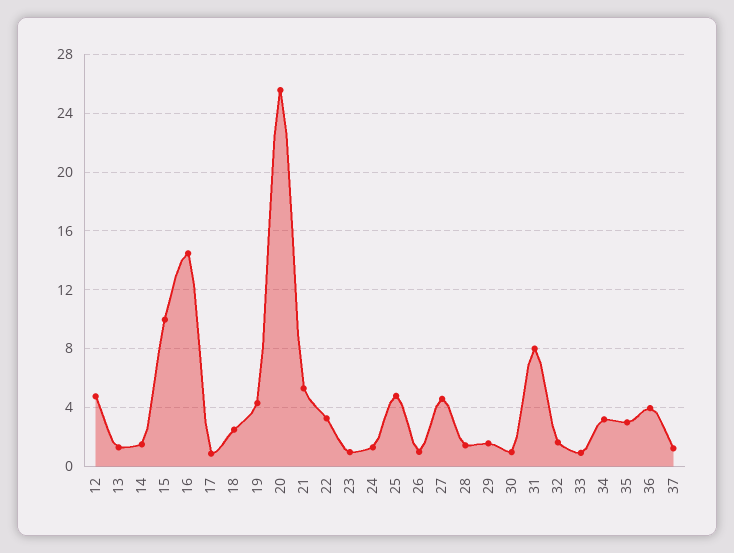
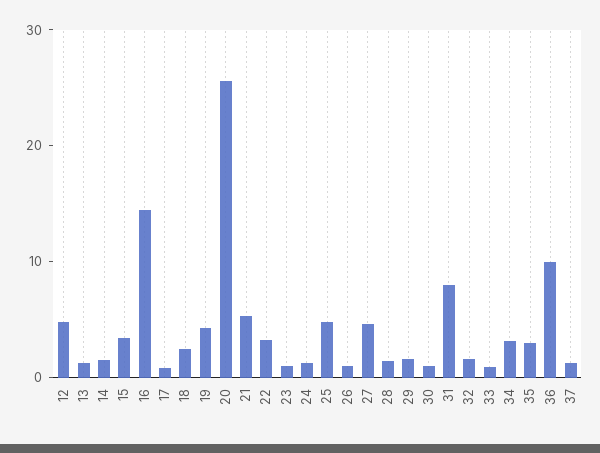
15: 10 -> 4
36: 4 -> 10

